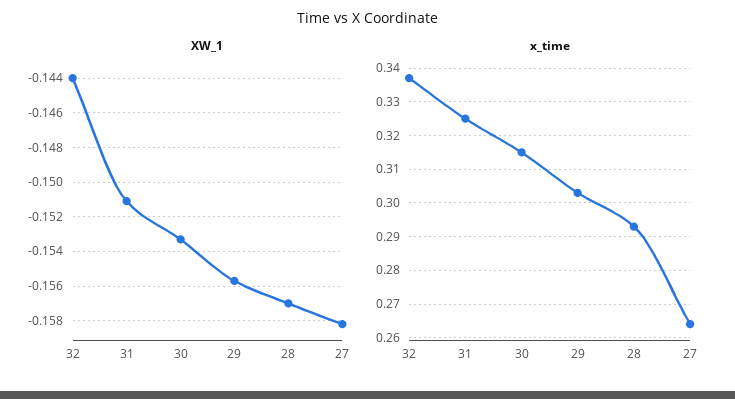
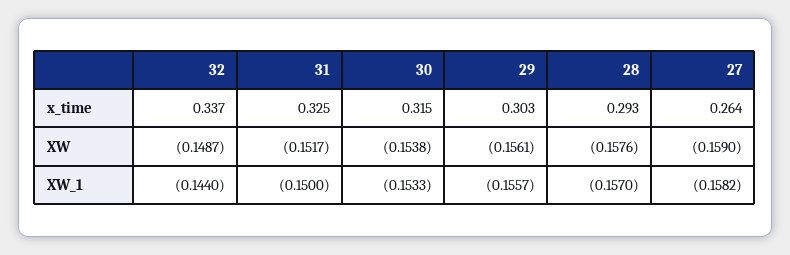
XW_1, 31: -0.151 -> -0.15
XW, 32: none -> -0.1487
XW, 31: none -> -0.1517
XW, 30: none -> -0.1538
XW, 29: none -> -0.1561
XW, 28: none -> -0.1576
XW, 27: none -> -0.159

